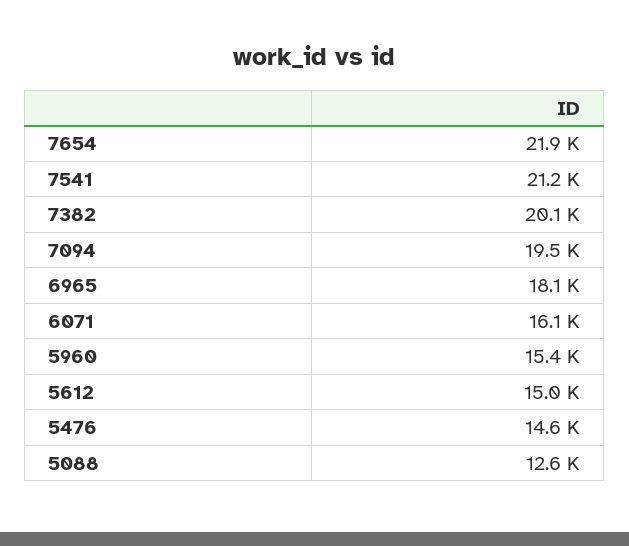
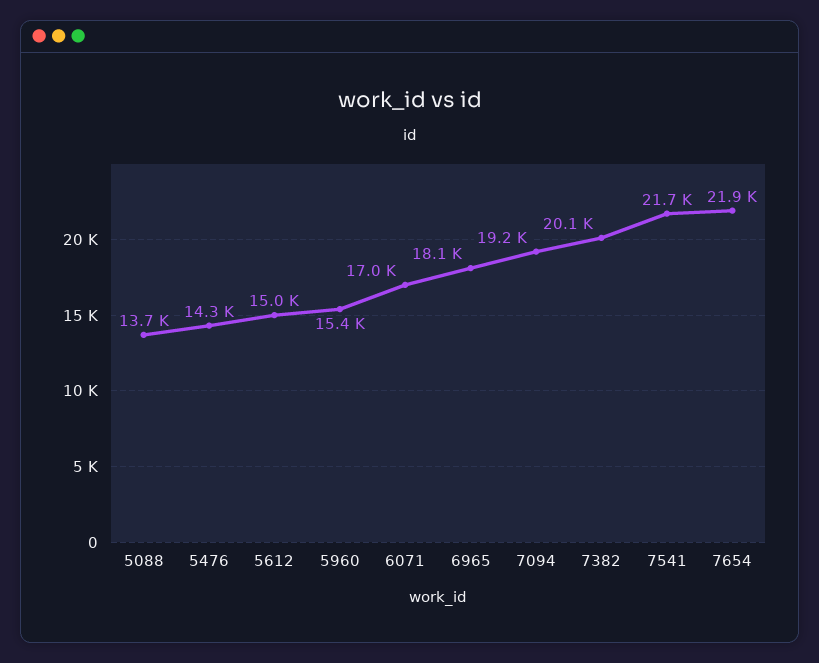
7541: 21200 -> 21700
7094: 19500 -> 19200
6071: 16100 -> 17000
5476: 14600 -> 14300
5088: 12600 -> 13700

